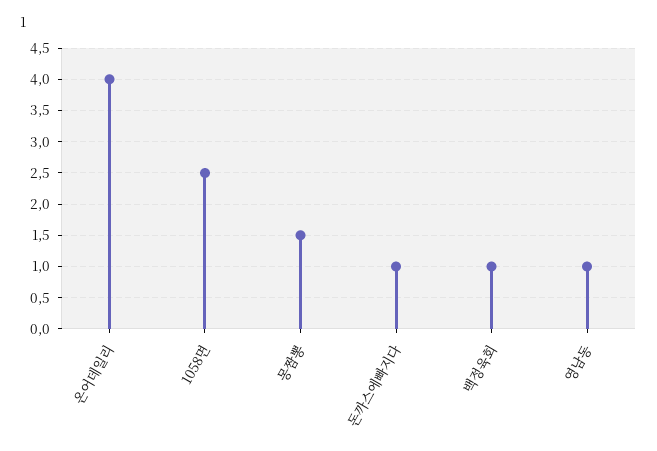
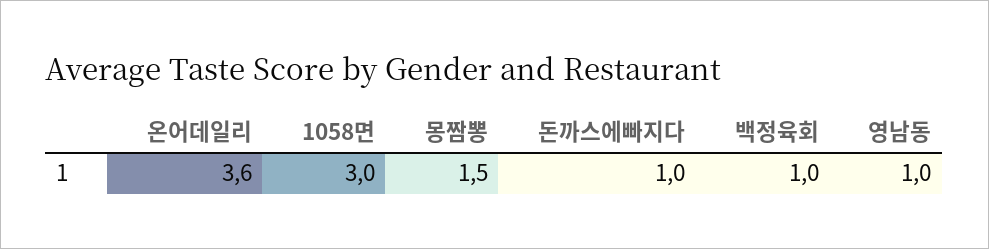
온어데일리: 4 -> 3.6
1058면: 2.5 -> 3

